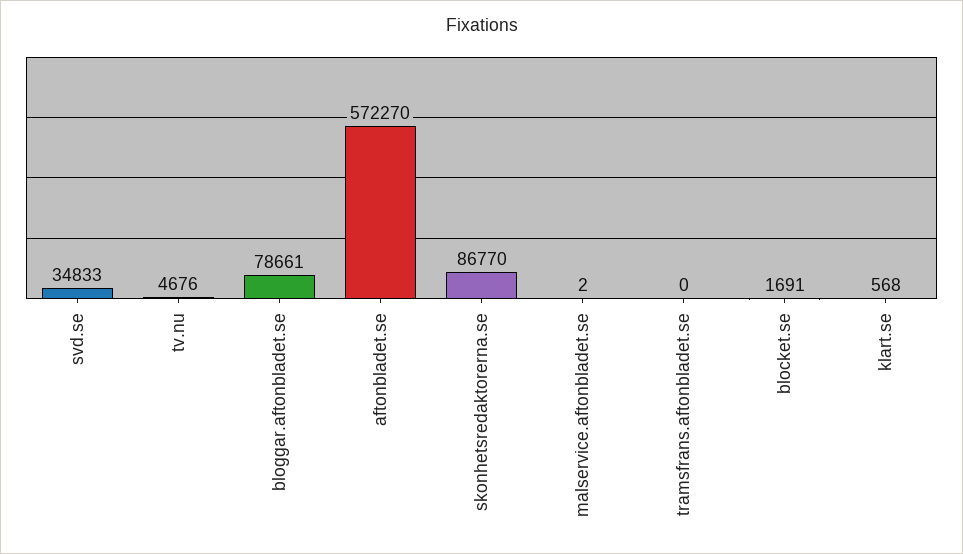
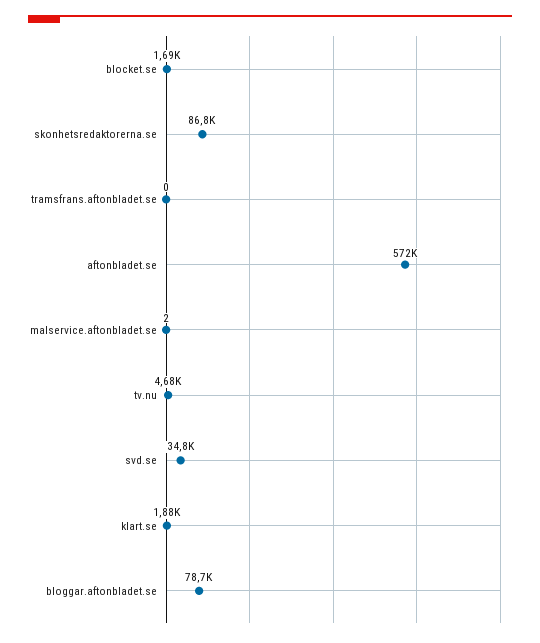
klart.se: 568 -> 1880

